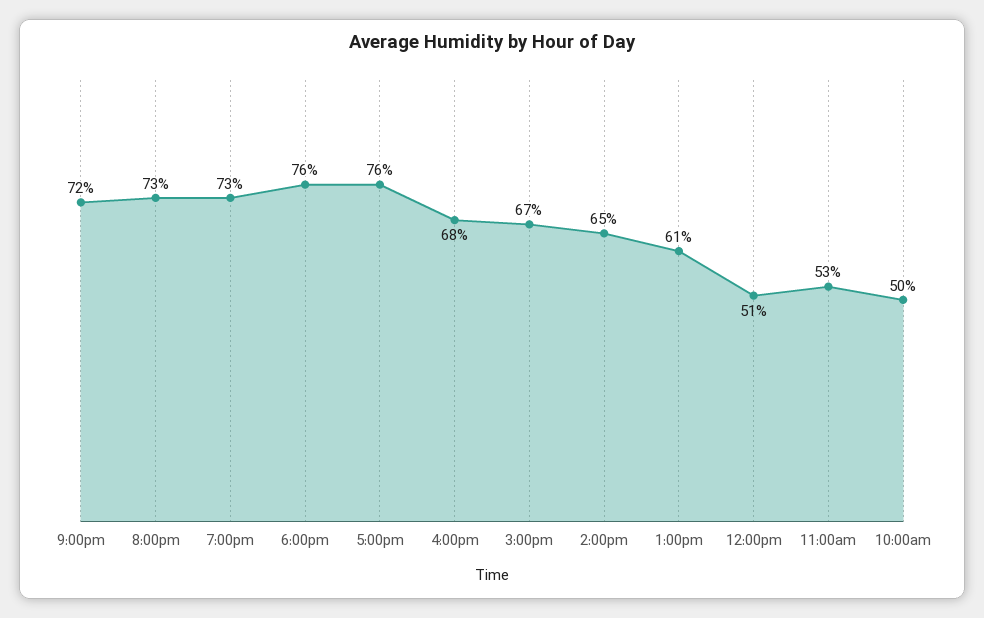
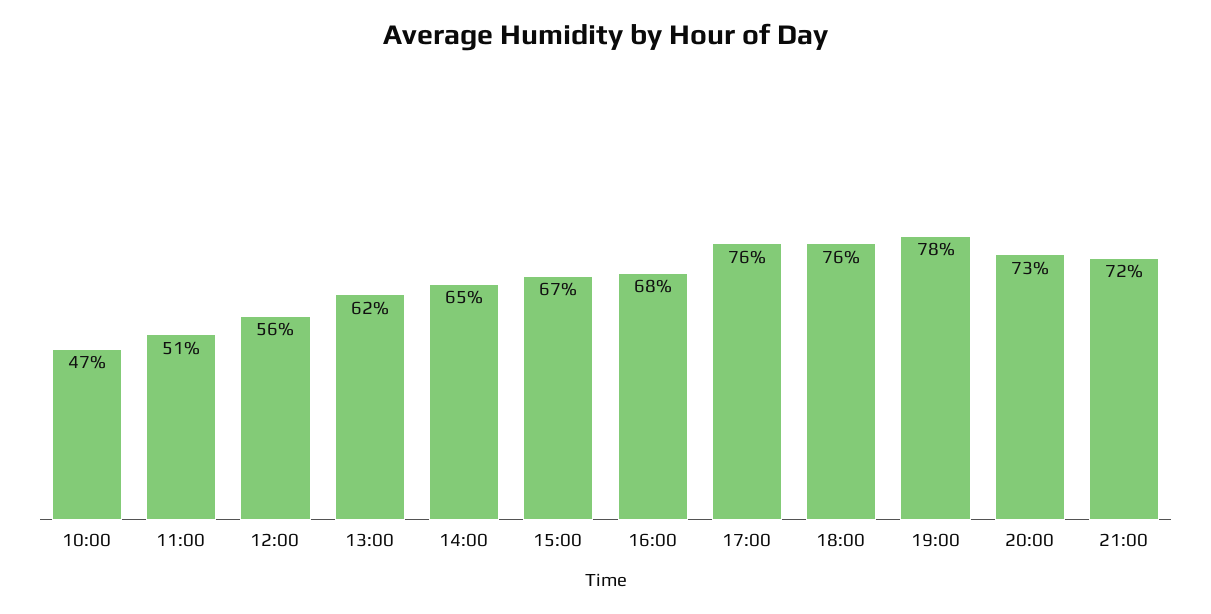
7:00pm: 73 -> 78
1:00pm: 61 -> 62
12:00pm: 51 -> 56
11:00am: 53 -> 51
10:00am: 50 -> 47

